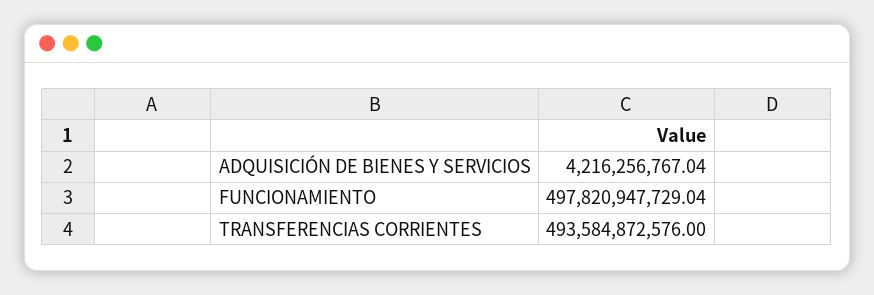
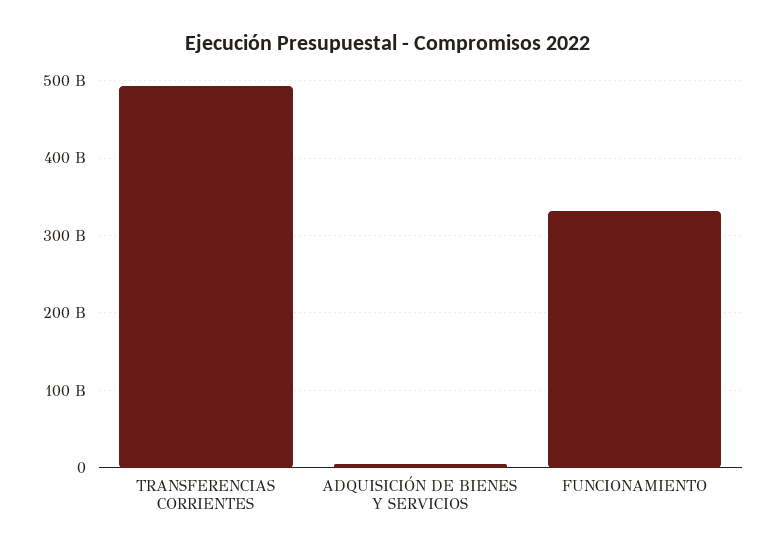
FUNCIONAMIENTO: 497820947729.04 -> 330000000000

